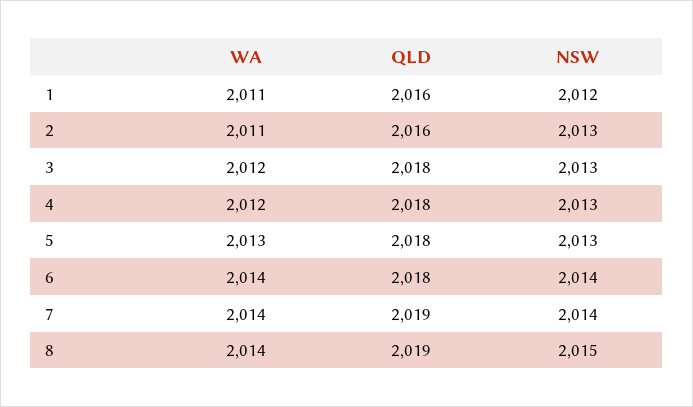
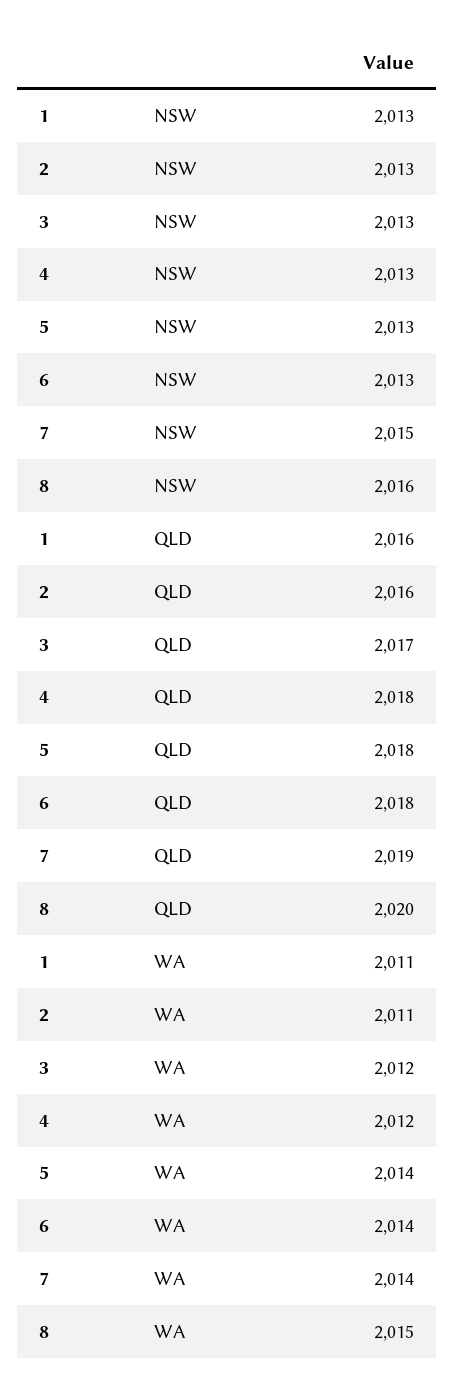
NSW, 1: 2012 -> 2013
QLD, 3: 2018 -> 2017
WA, 5: 2013 -> 2014
NSW, 6: 2014 -> 2013
NSW, 7: 2014 -> 2015
WA, 8: 2014 -> 2015
QLD, 8: 2019 -> 2020
NSW, 8: 2015 -> 2016

